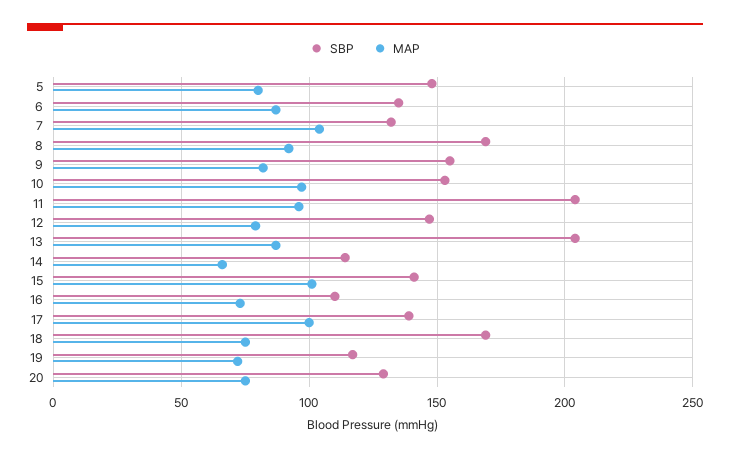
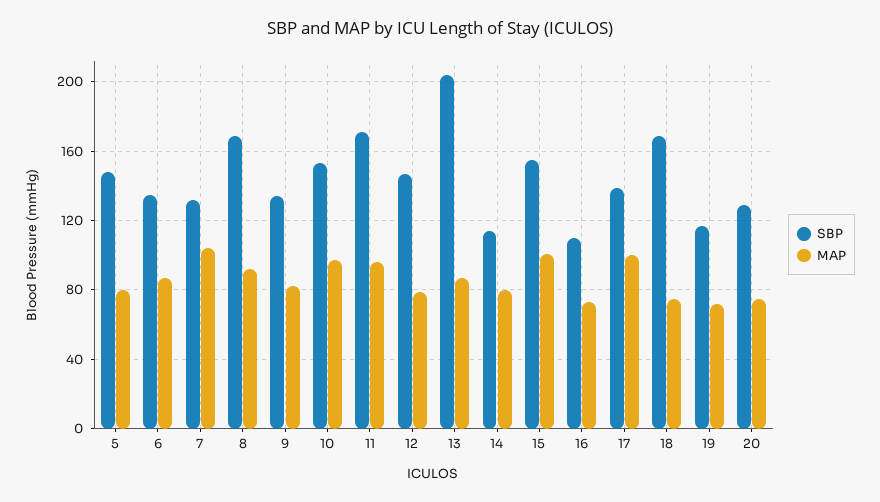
SBP, 9: 155 -> 135
SBP, 11: 205 -> 170
MAP, 14: 65 -> 80
SBP, 15: 140 -> 155

